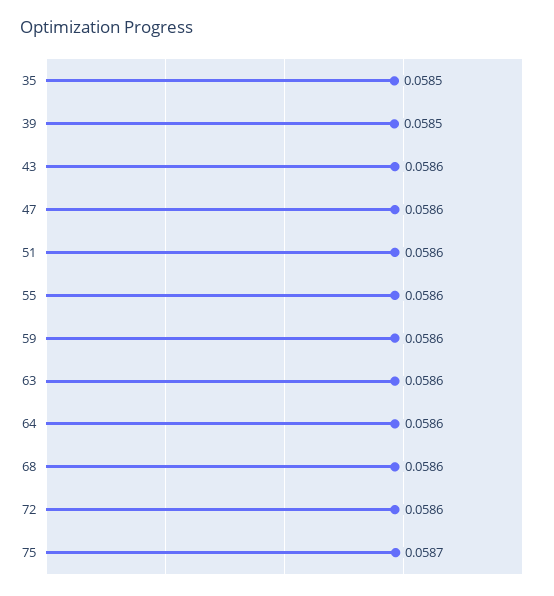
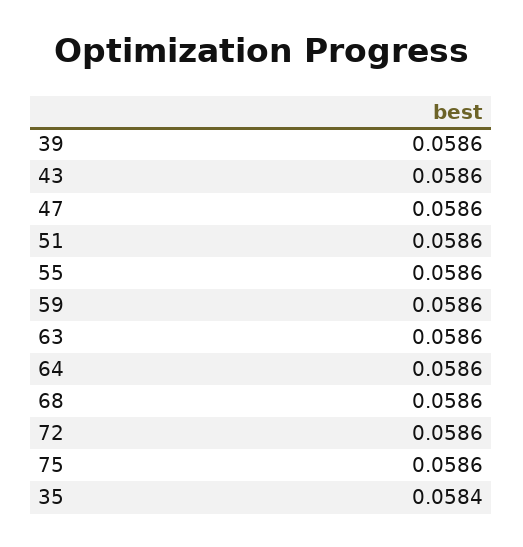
35: 0.0585 -> 0.0584
39: 0.0585 -> 0.0586
75: 0.0587 -> 0.0586

